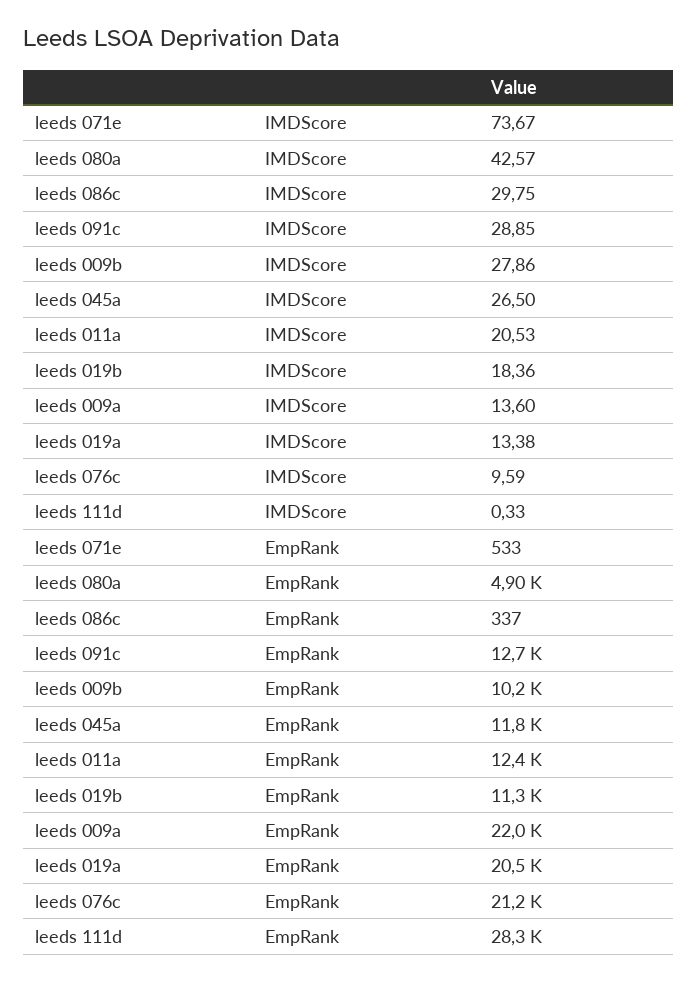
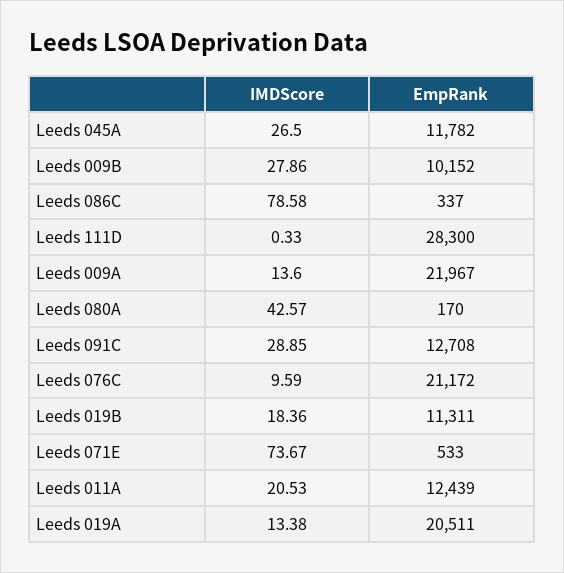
leeds 086c, IMDScore: 29.75 -> 78.58
leeds 080a, EmpRank: 4900 -> 170

